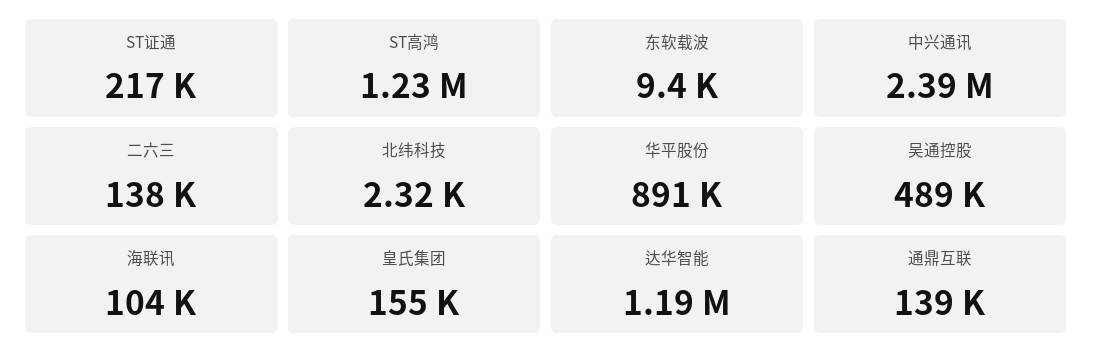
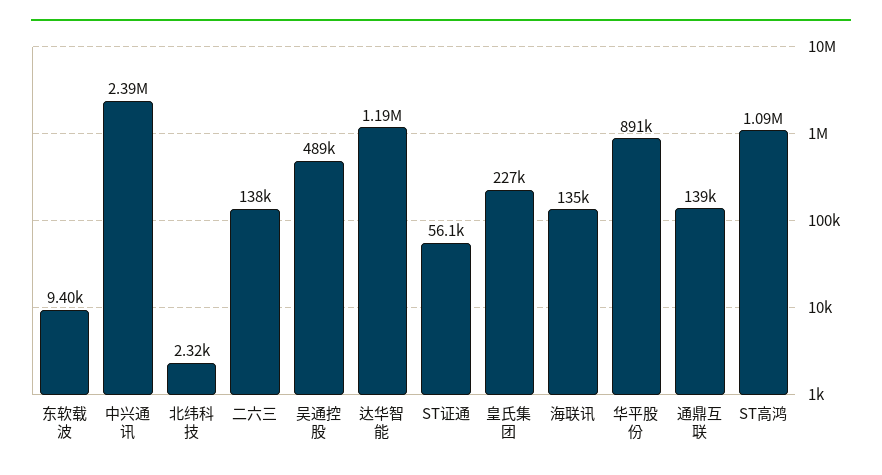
ST证通: 217000 -> 56100
ST高鸿: 1230000 -> 1090000
海联讯: 104000 -> 135000
皇氏集团: 155000 -> 227000

